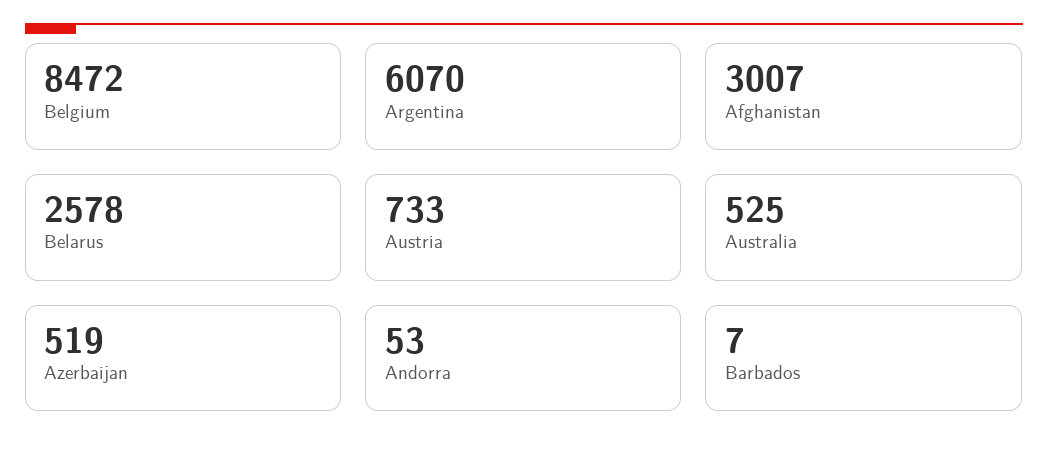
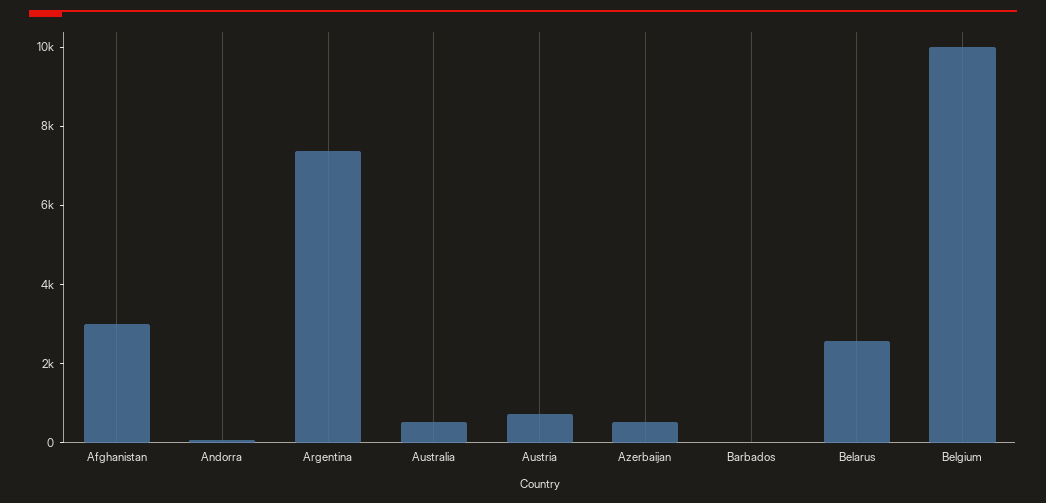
Belgium: 8472 -> 10000
Argentina: 6070 -> 7500

